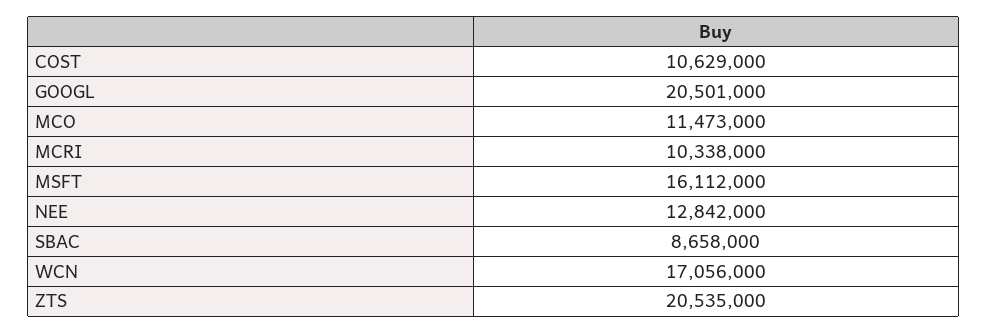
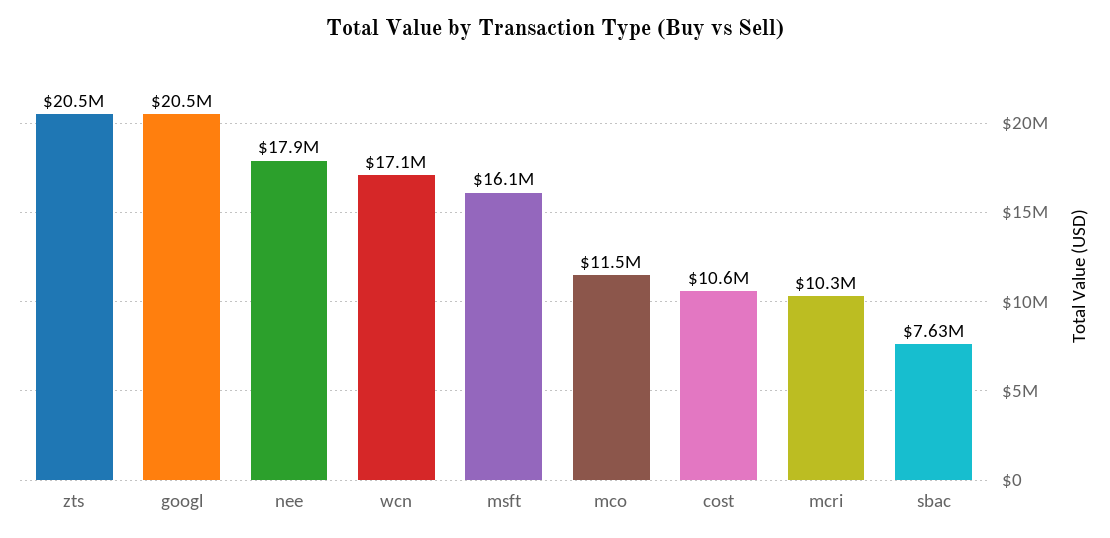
NEE: 12842000 -> 17900000
SBAC: 8658000 -> 7630000

